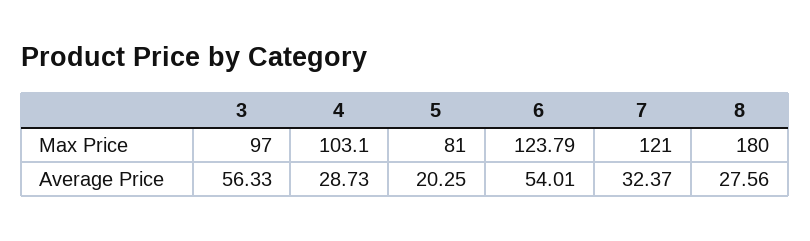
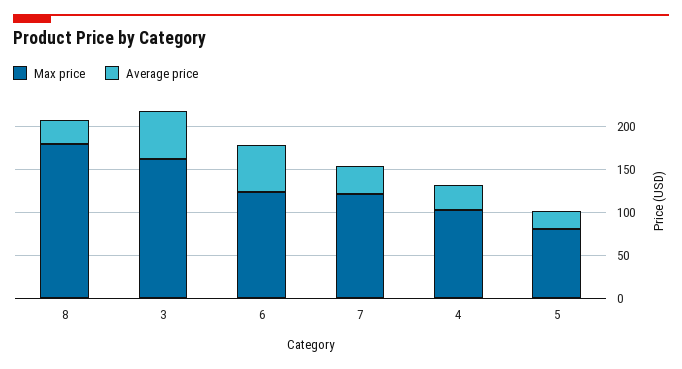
Max Price, 3: 97 -> 160

